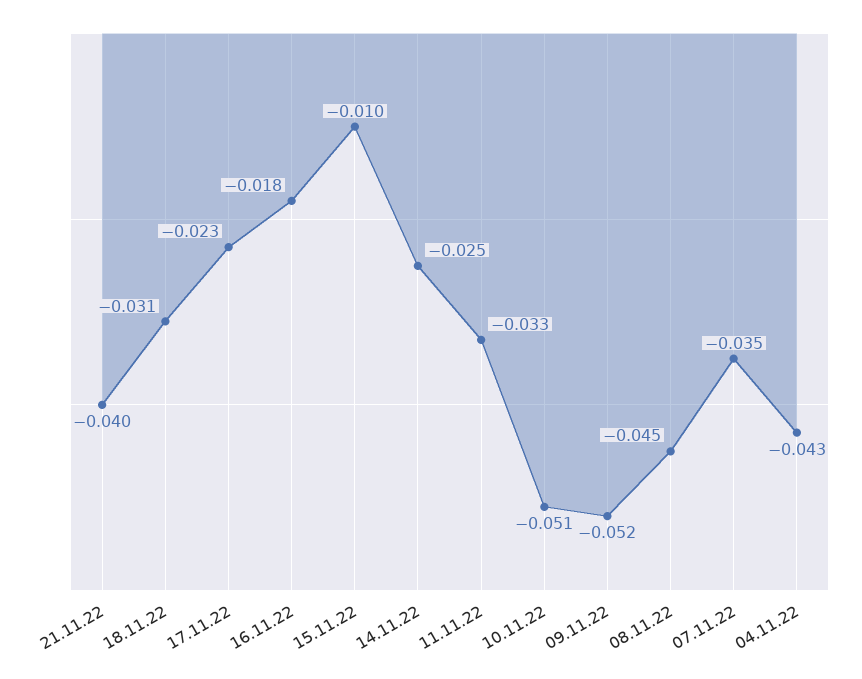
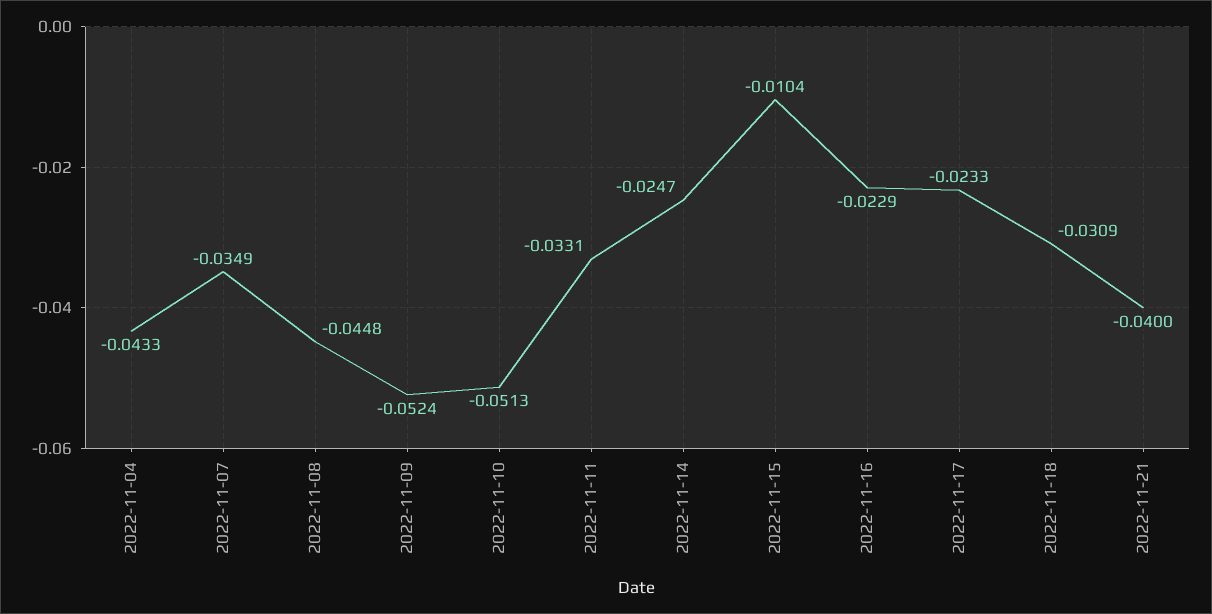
16.11.22: -0.018 -> -0.0229

